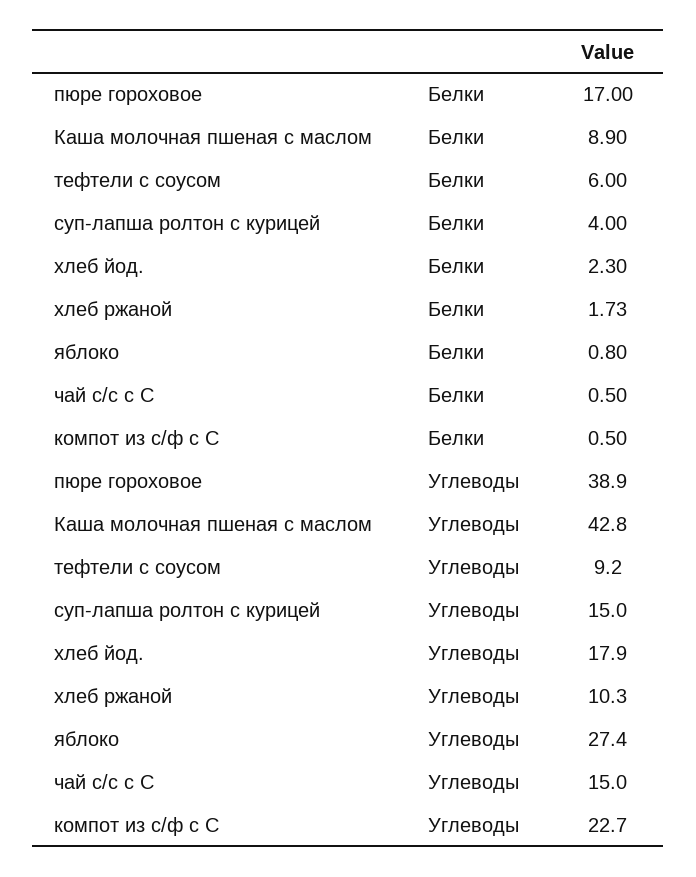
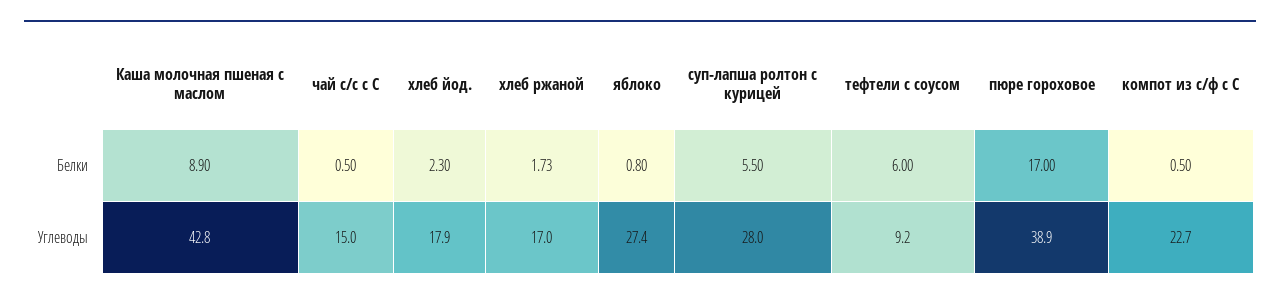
суп-лапша ролтон с курицей, Белки: 4 -> 5.5
суп-лапша ролтон с курицей, Углеводы: 15 -> 28
хлеб ржаной, Углеводы: 10.3 -> 17

